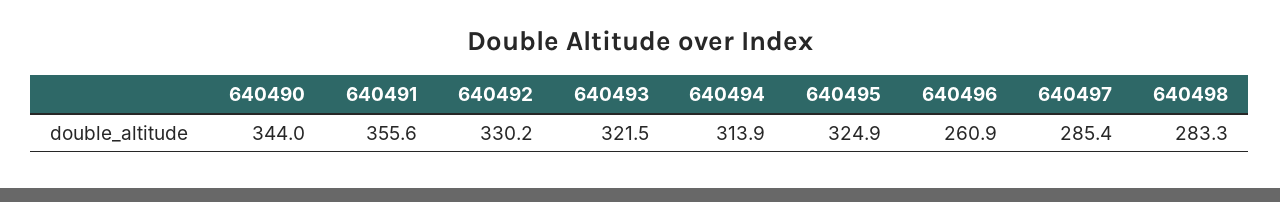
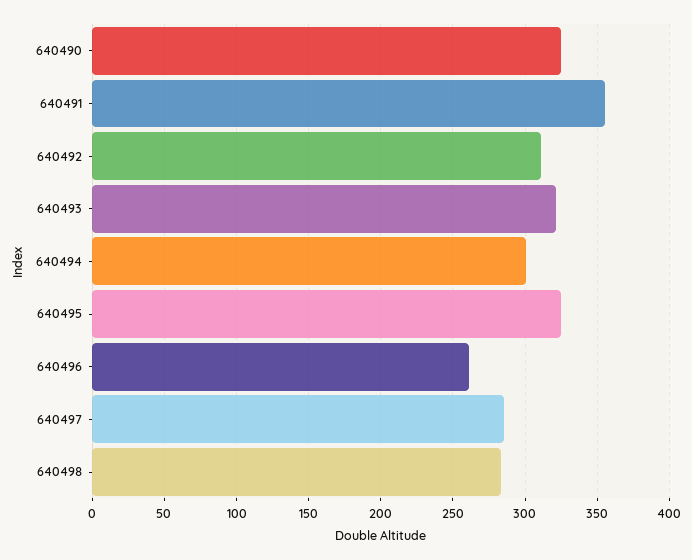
640490: 344 -> 325
640492: 330.2 -> 310
640494: 313.9 -> 300

